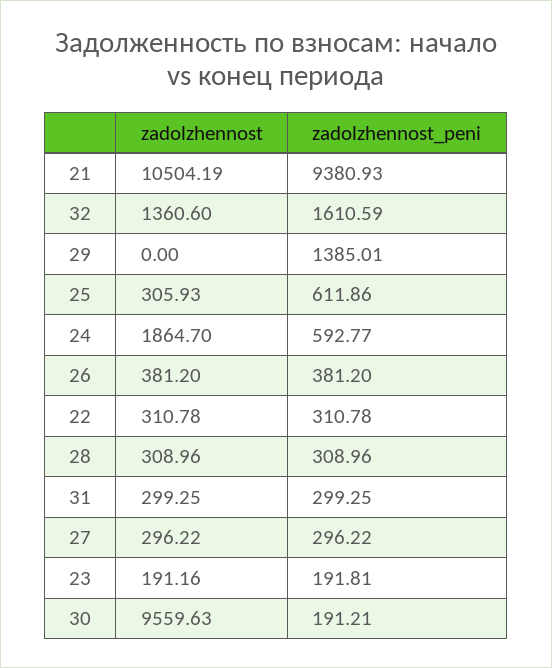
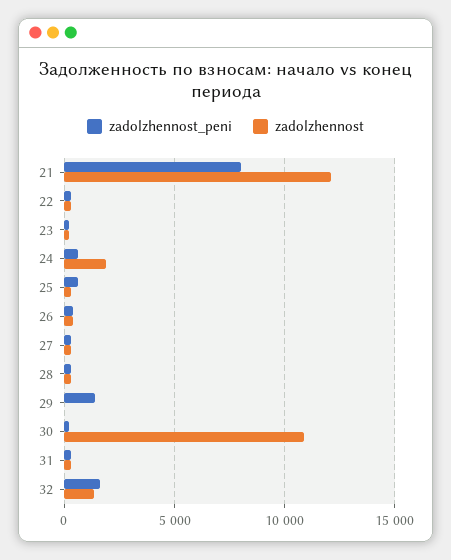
zadolzhennost, 21: 10504.19 -> 12000
zadolzhennost_peni, 21: 9380.93 -> 8000
zadolzhennost, 30: 9559.63 -> 11000

